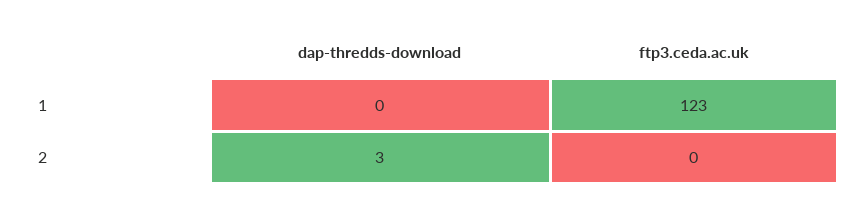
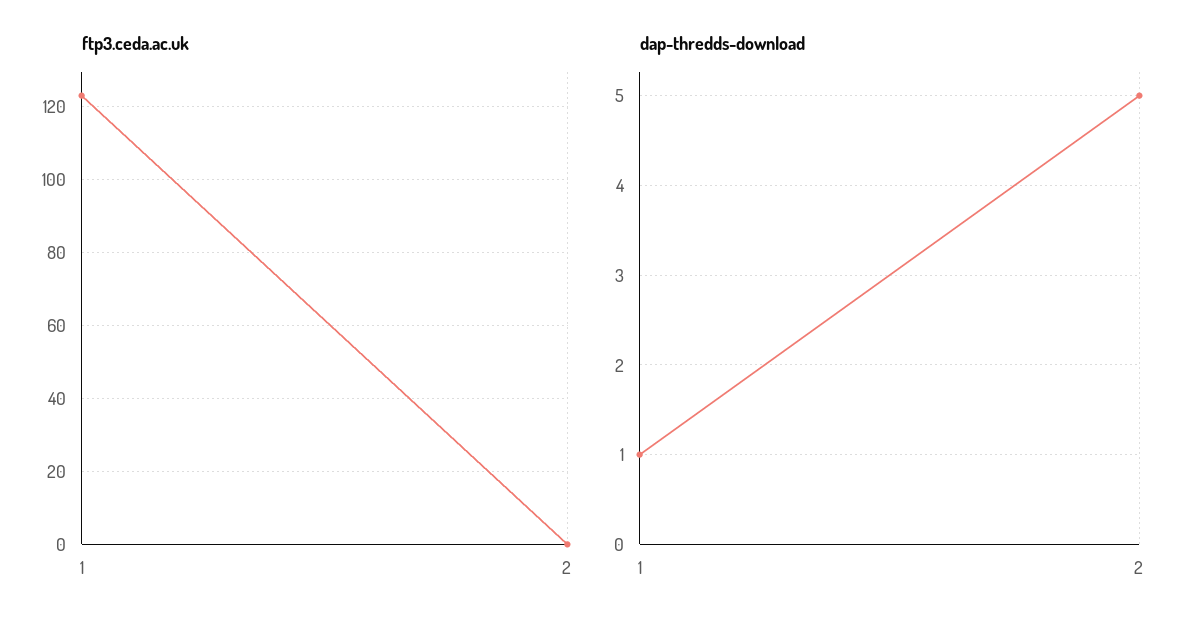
dap-thredds-download, 1: 0 -> 1
dap-thredds-download, 2: 3 -> 5

